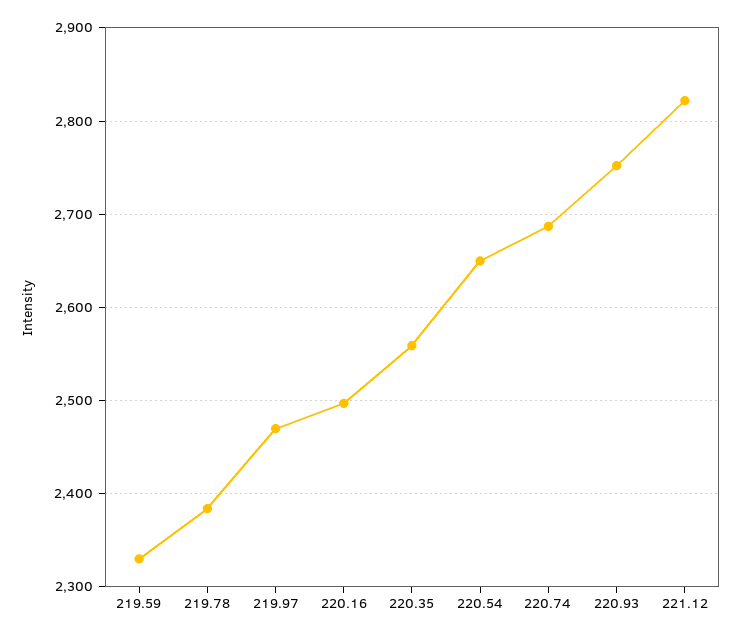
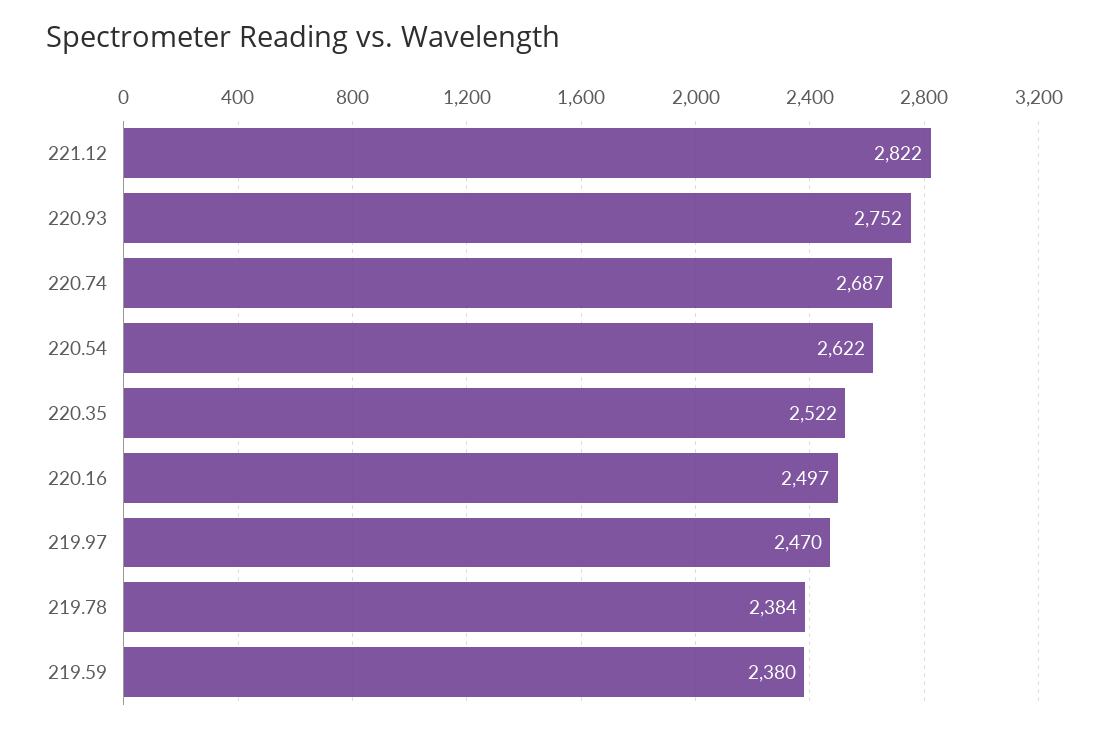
219.59: 2330 -> 2380
220.35: 2560 -> 2522
220.54: 2650 -> 2622

